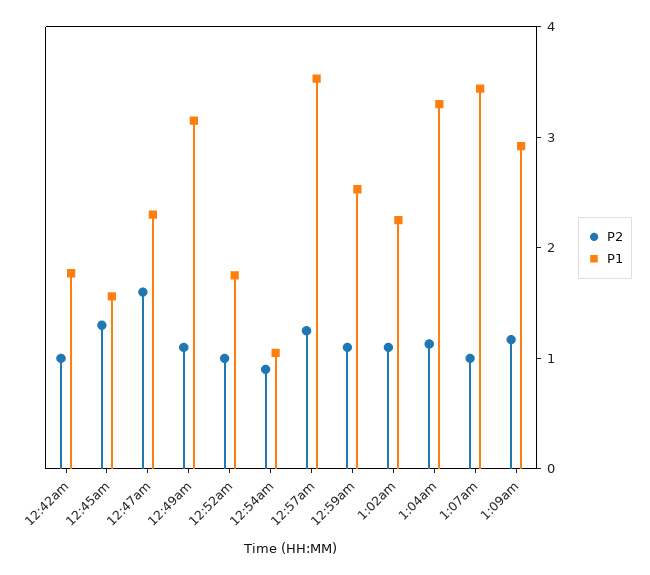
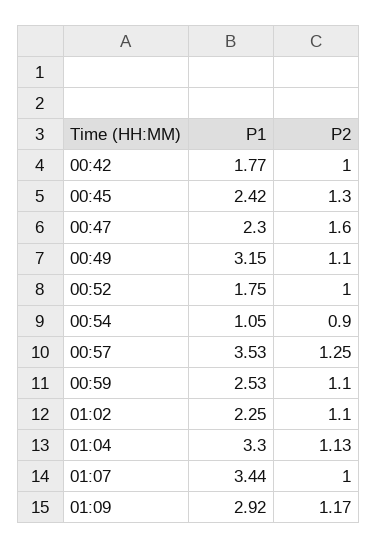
P1, 12:45am: 1.6 -> 2.42

